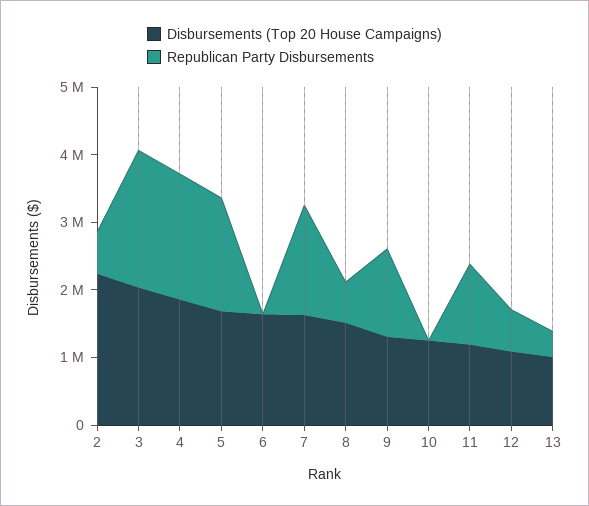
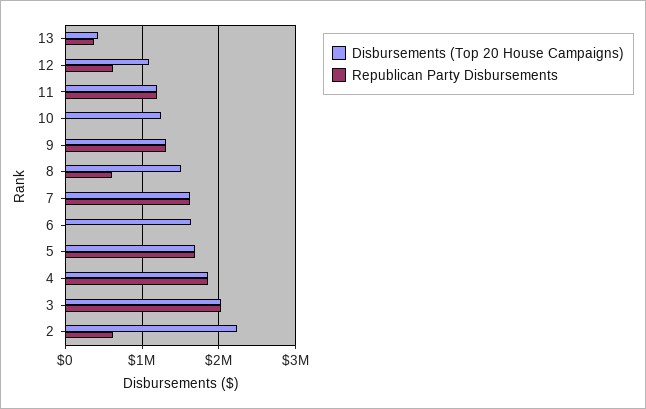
Disbursements (Top 20 House Campaigns), 13: 1000000 -> 400000

